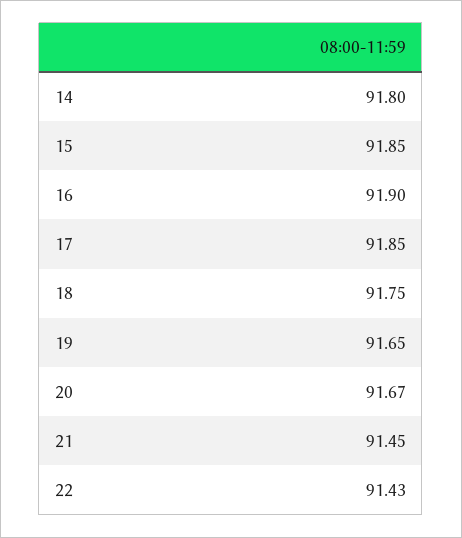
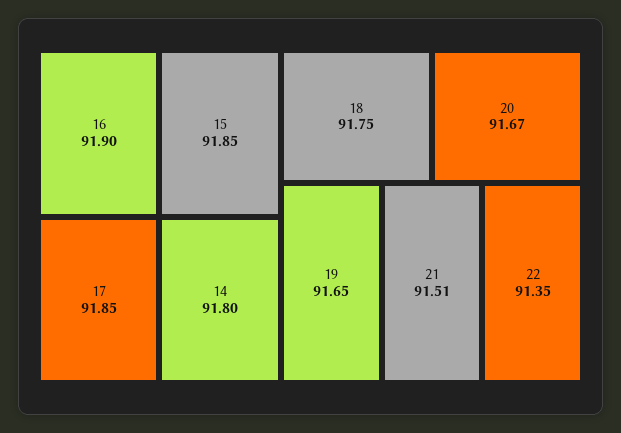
21: 91.45 -> 91.51
22: 91.43 -> 91.35

